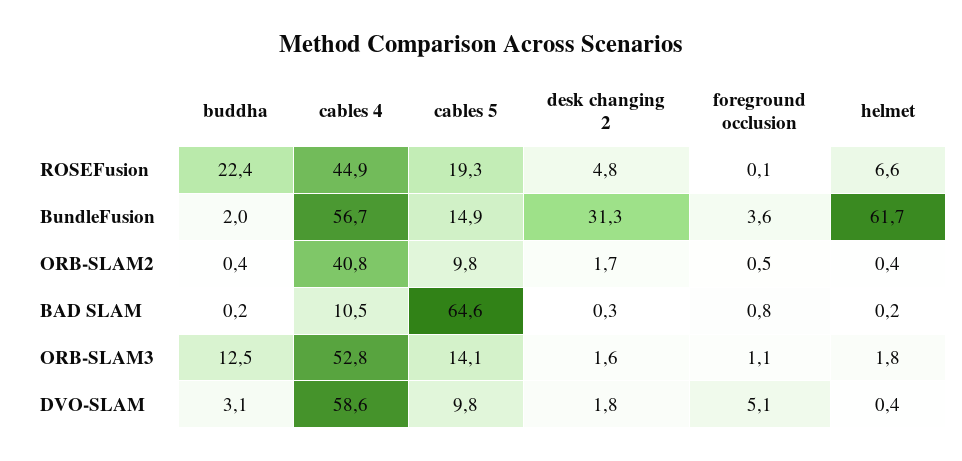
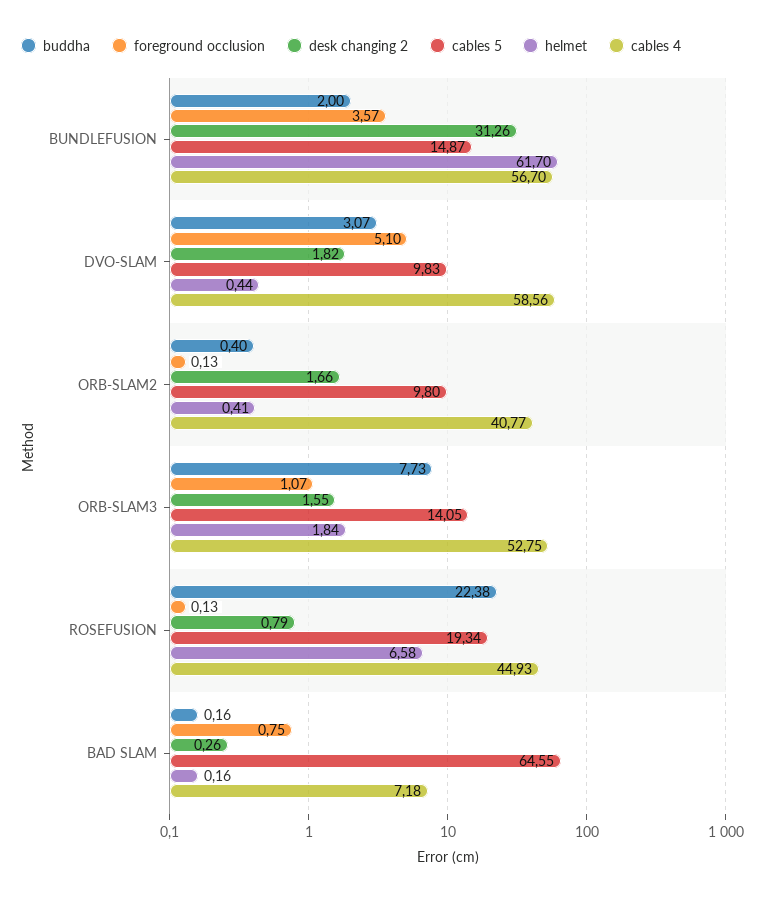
desk changing 2, ROSEFusion: 4.8 -> 0.79
foreground occlusion, ORB-SLAM2: 0.5 -> 0.13
cables 4, BAD SLAM: 10.5 -> 7.18
buddha, ORB-SLAM3: 12.5 -> 7.73

